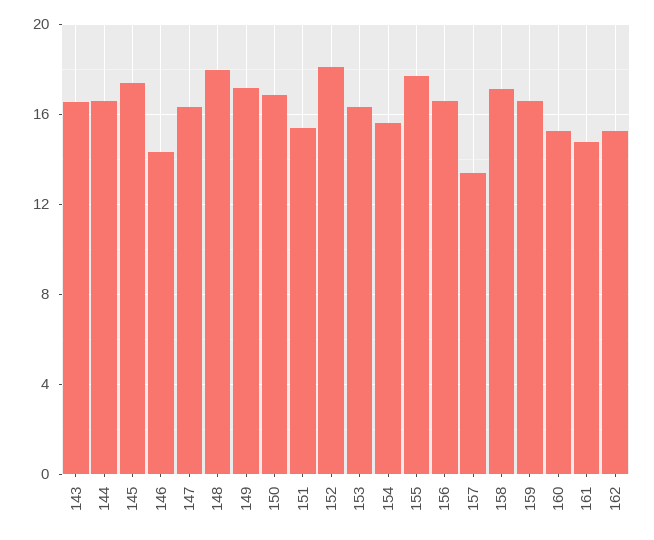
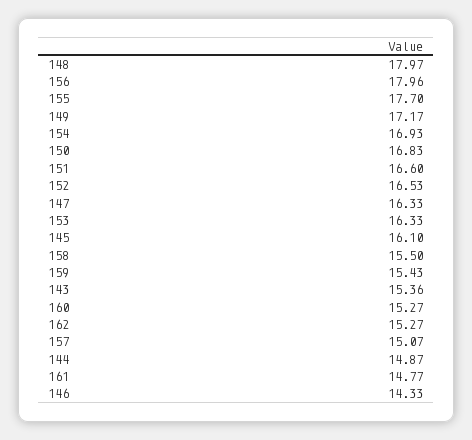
143: 16.5 -> 15.36
144: 16.5 -> 14.87
145: 17.5 -> 16.1
151: 15.5 -> 16.6
152: 18 -> 16.53
154: 15.5 -> 16.93
156: 16.5 -> 17.96
157: 13.5 -> 15.07
158: 17 -> 15.5
159: 16.5 -> 15.43

